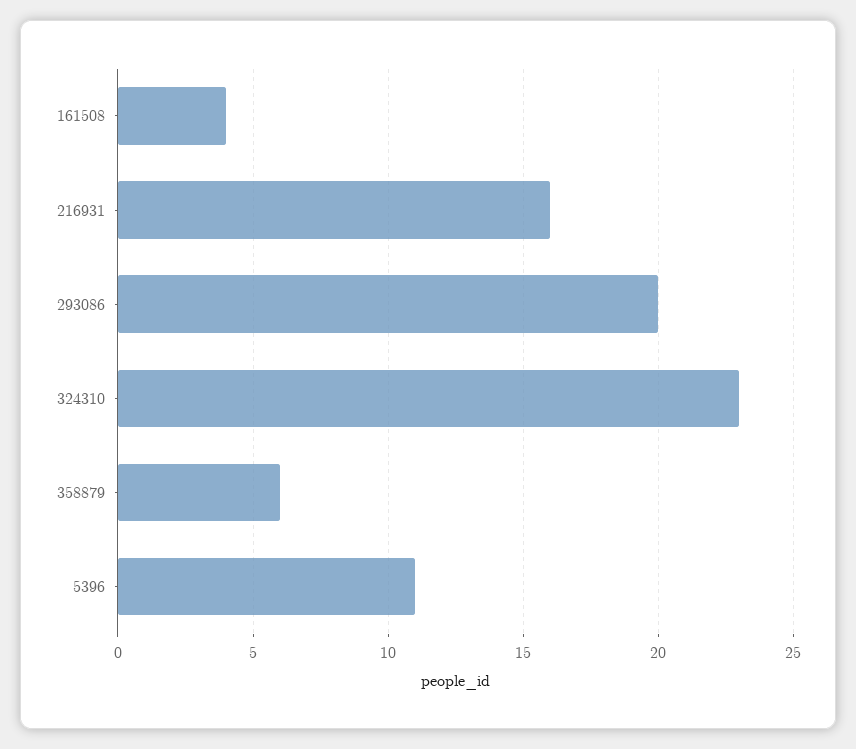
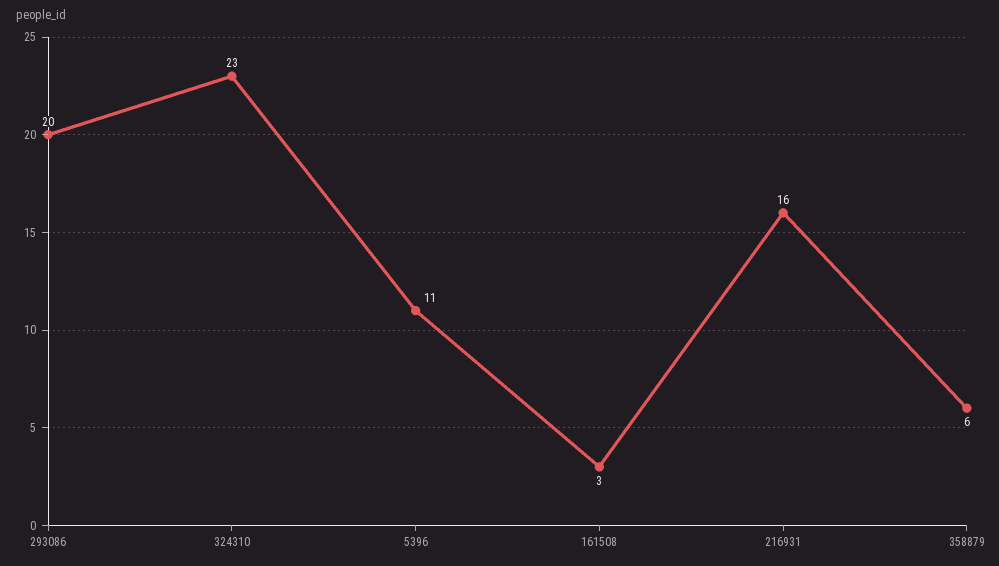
161508: 4 -> 3

